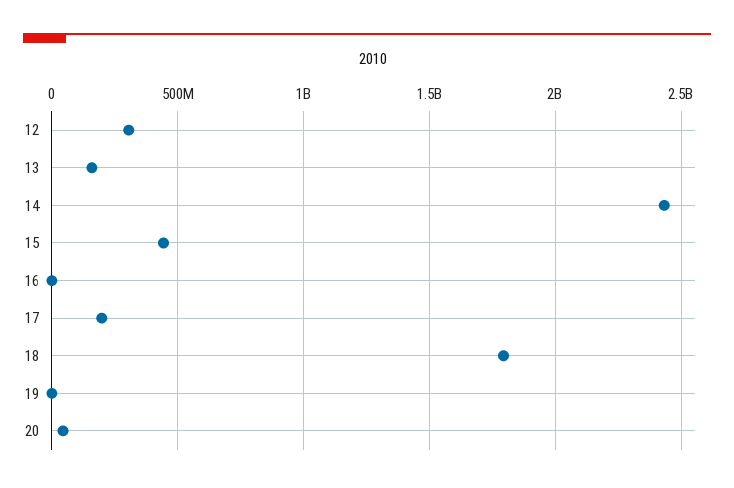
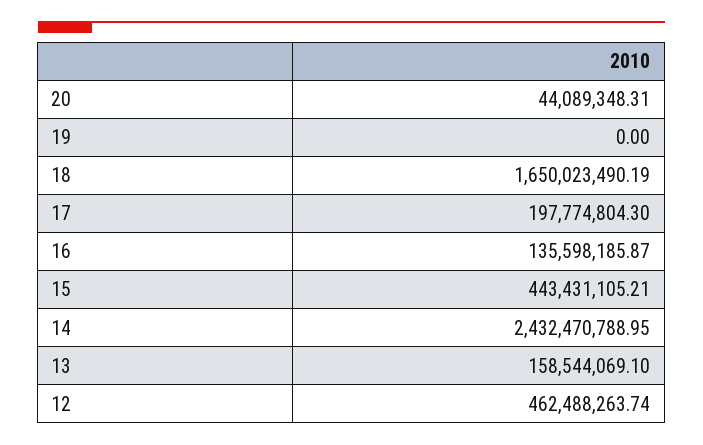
12: 300000000 -> 462488263.74
16: 0 -> 135598185.87
18: 1800000000 -> 1650023490.19

